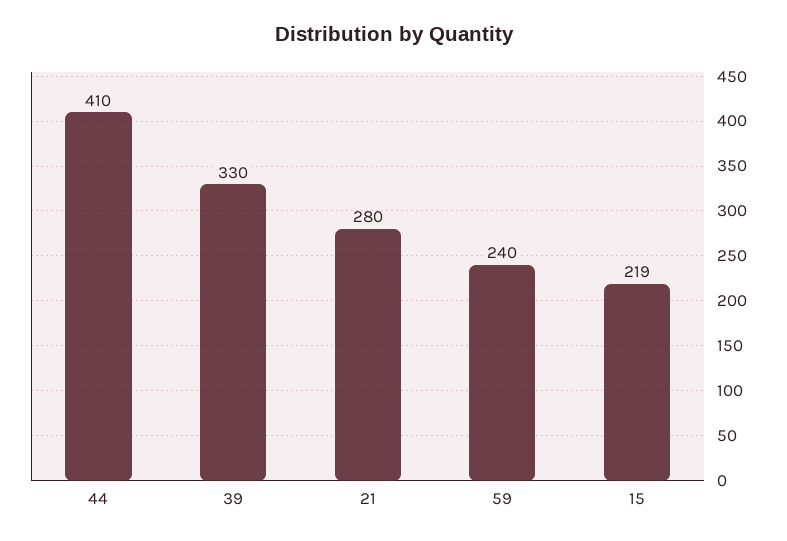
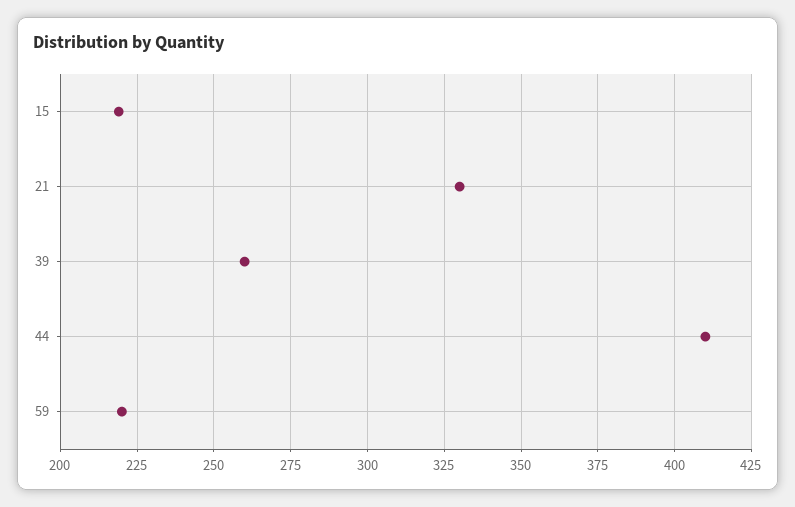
39: 330 -> 260
21: 280 -> 330
59: 240 -> 220

